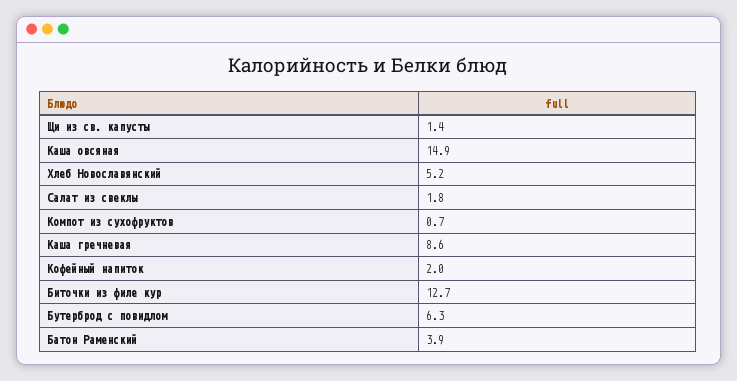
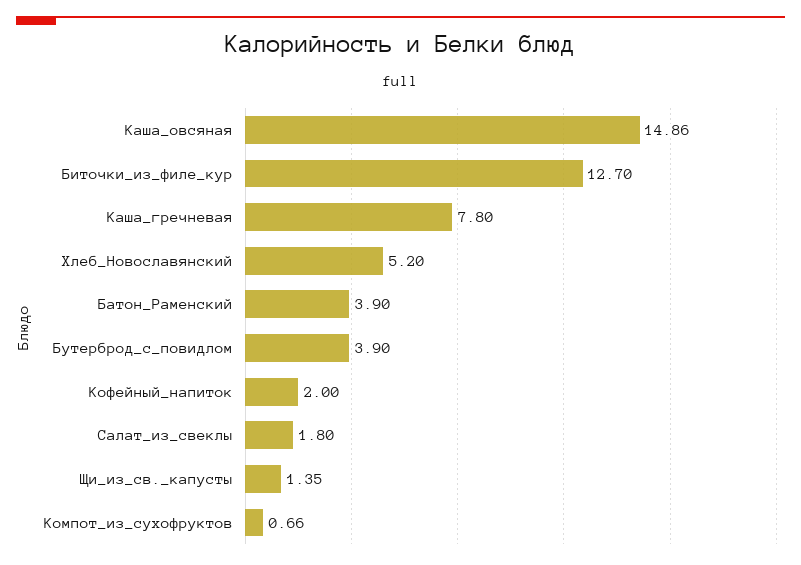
Каша гречневая: 8.6 -> 7.8
Бутерброд с повидлом: 6.3 -> 3.9

